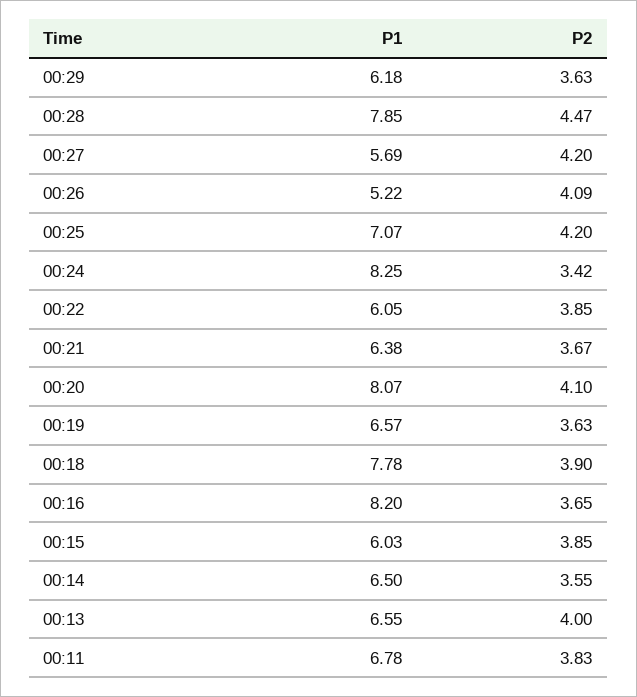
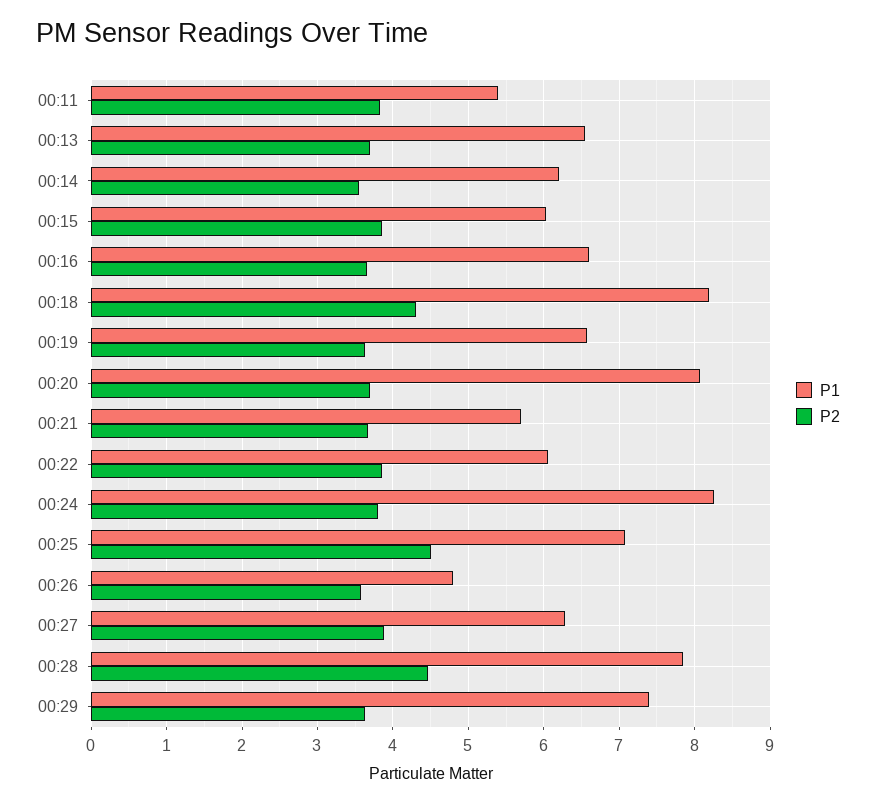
P1, 00:29: 6.18 -> 7.4
P1, 00:27: 5.69 -> 6.3
P2, 00:27: 4.2 -> 3.9
P1, 00:26: 5.22 -> 4.8
P2, 00:26: 4.09 -> 3.6
P2, 00:25: 4.2 -> 4.5
P2, 00:24: 3.42 -> 3.8
P1, 00:21: 6.38 -> 5.7
P2, 00:20: 4.1 -> 3.7
P1, 00:18: 7.78 -> 8.2
P2, 00:18: 3.9 -> 4.3
P1, 00:16: 8.2 -> 6.6
P1, 00:14: 6.5 -> 6.2
P2, 00:13: 4 -> 3.7
P1, 00:11: 6.78 -> 5.4

